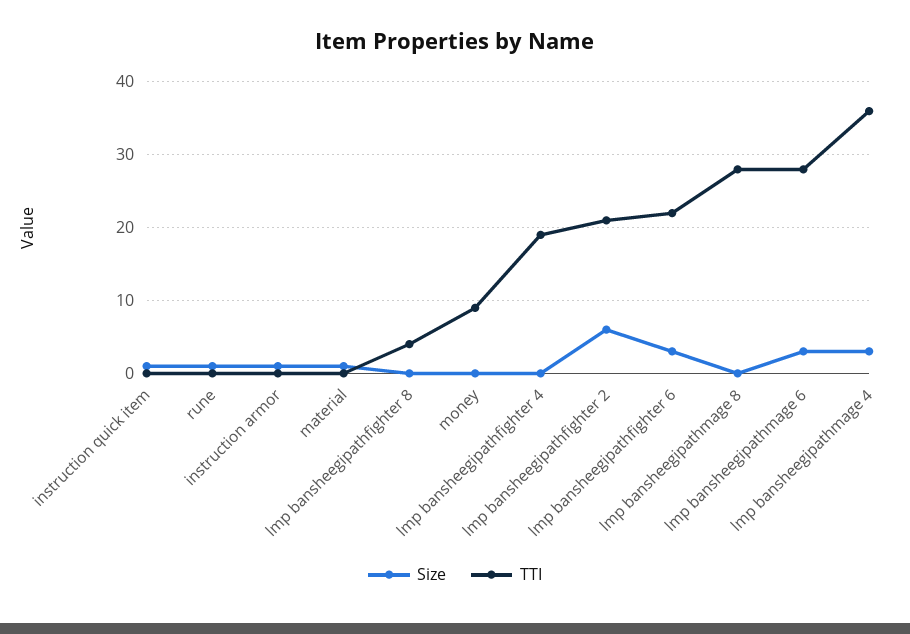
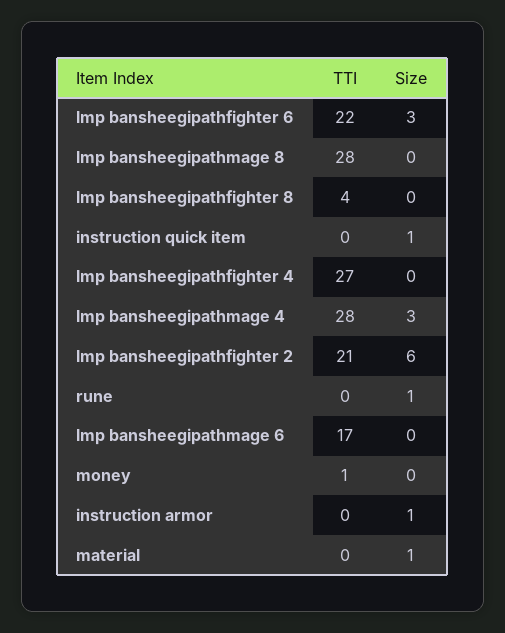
TTI, money: 9 -> 1
TTI, lmp bansheegipathfighter 4: 19 -> 27
Size, lmp bansheegipathmage 6: 3 -> 0
TTI, lmp bansheegipathmage 6: 28 -> 17
TTI, lmp bansheegipathmage 4: 36 -> 28

